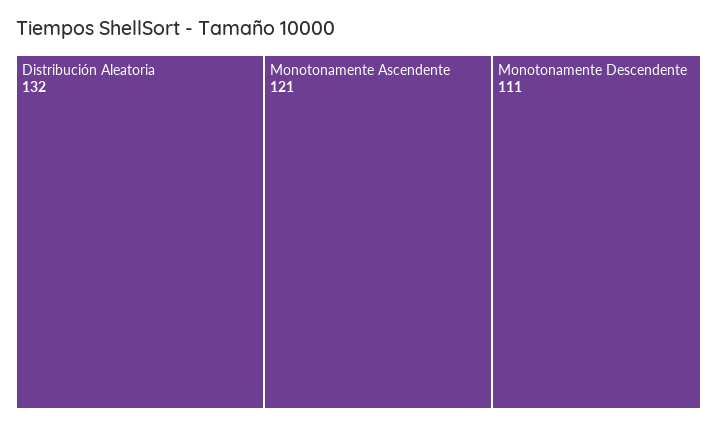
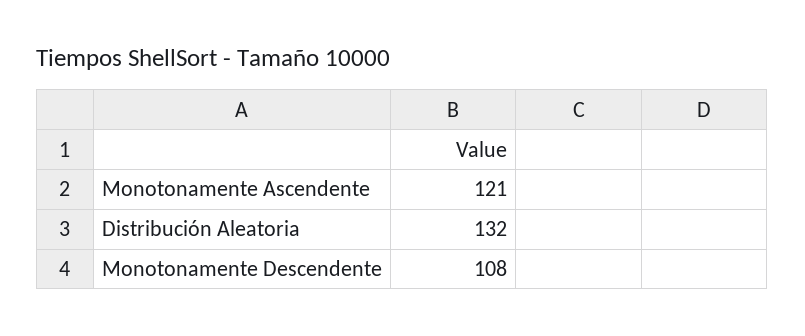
Monotonamente Descendente: 111 -> 108

